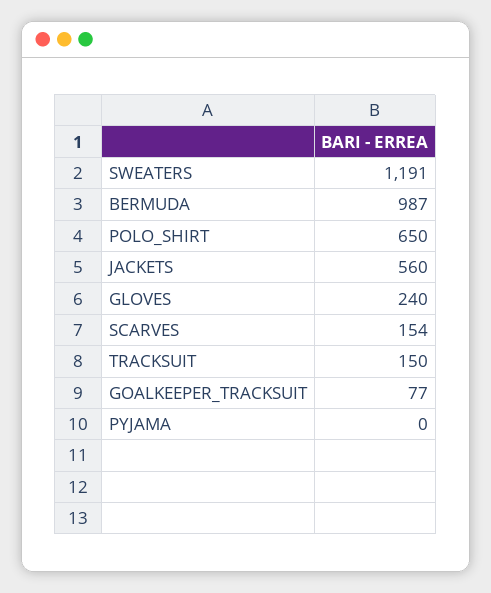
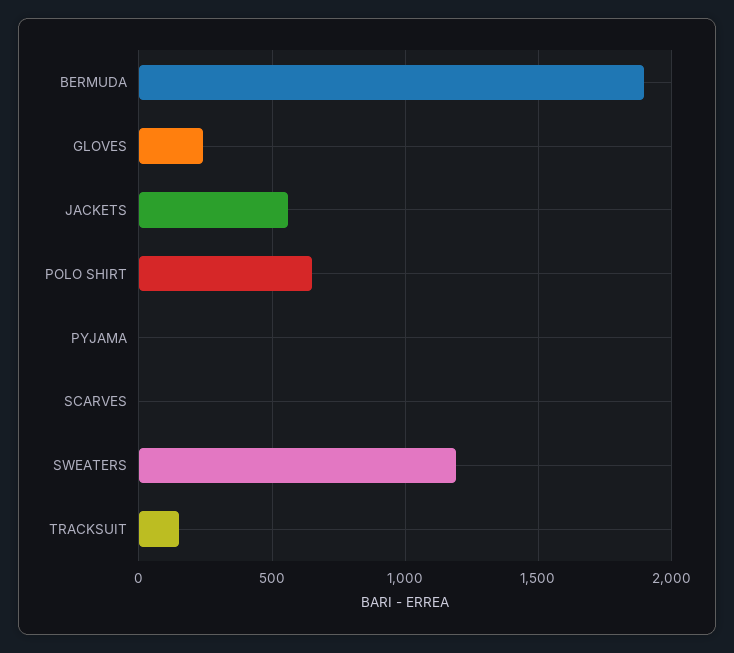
BERMUDA: 987 -> 1900
SCARVES: 154 -> 0
GOALKEEPER_TRACKSUIT: 77 -> none

